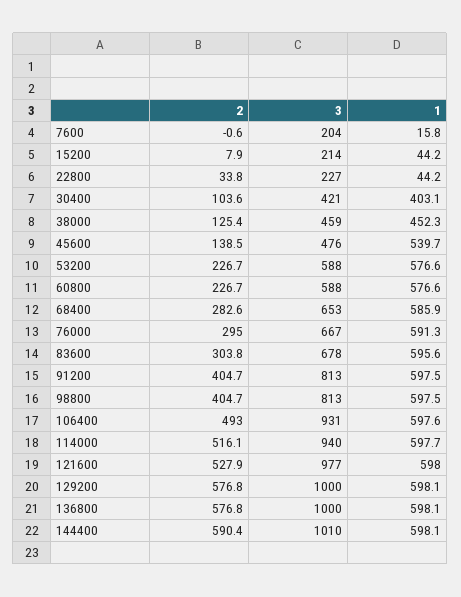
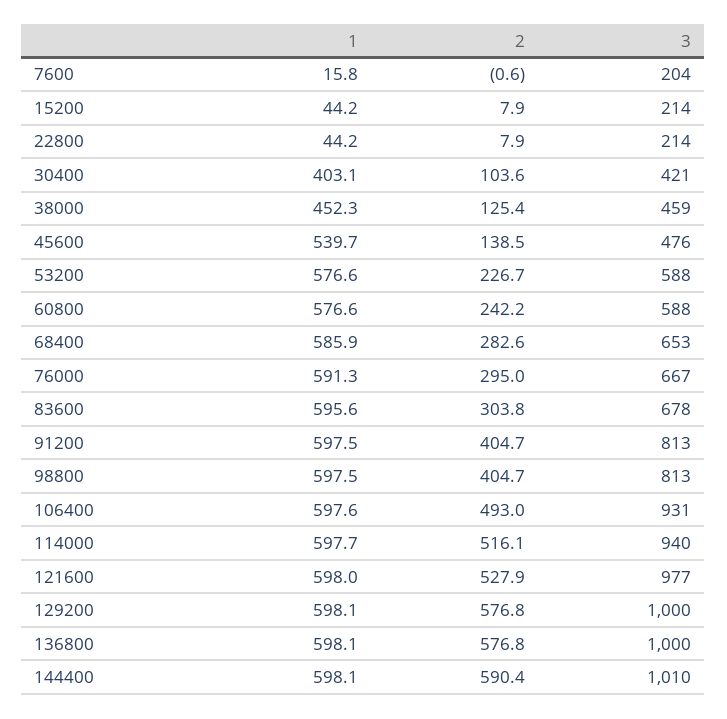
2, 22800: 33.8 -> 7.9
3, 22800: 227 -> 214
2, 60800: 226.7 -> 242.2

